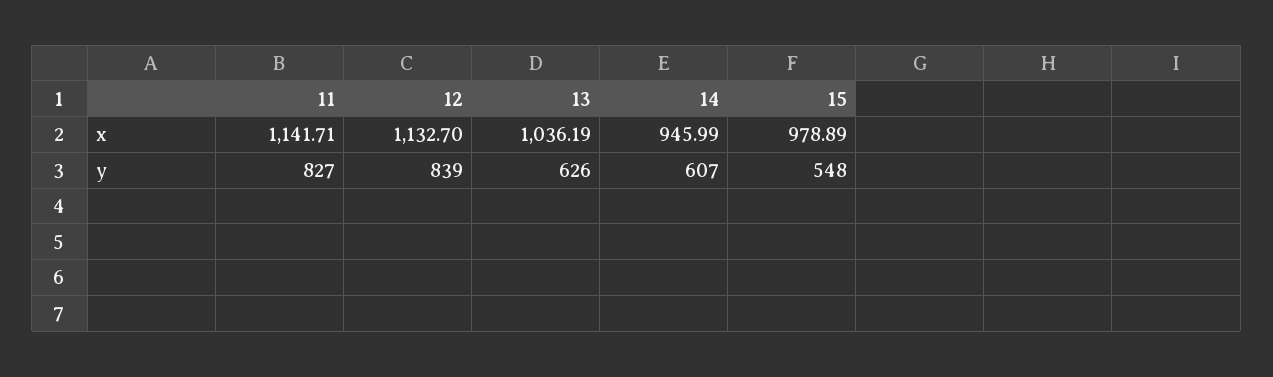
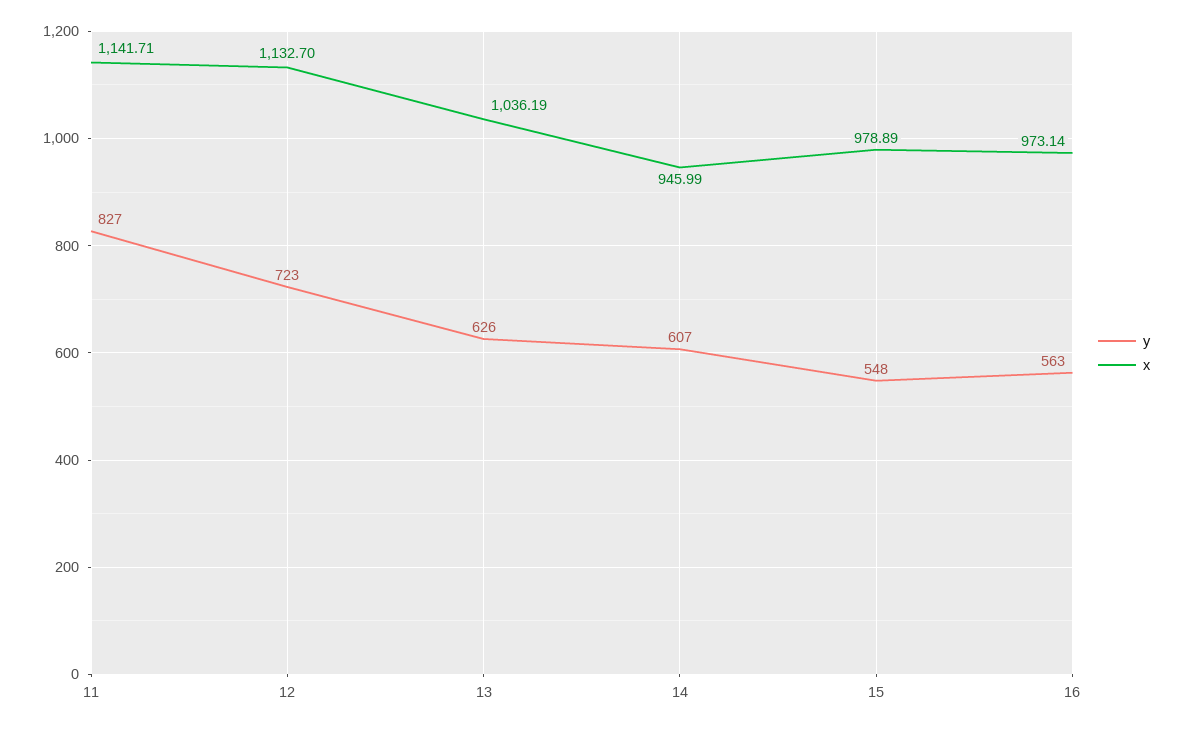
y, 12: 839 -> 723
y, 16: none -> 563
x, 16: none -> 973.14

